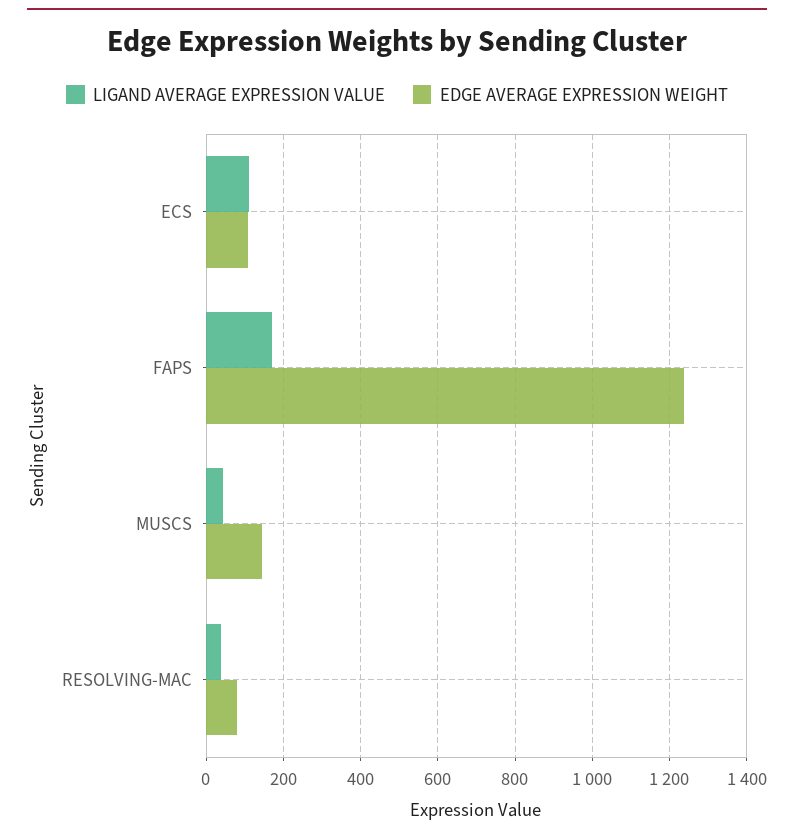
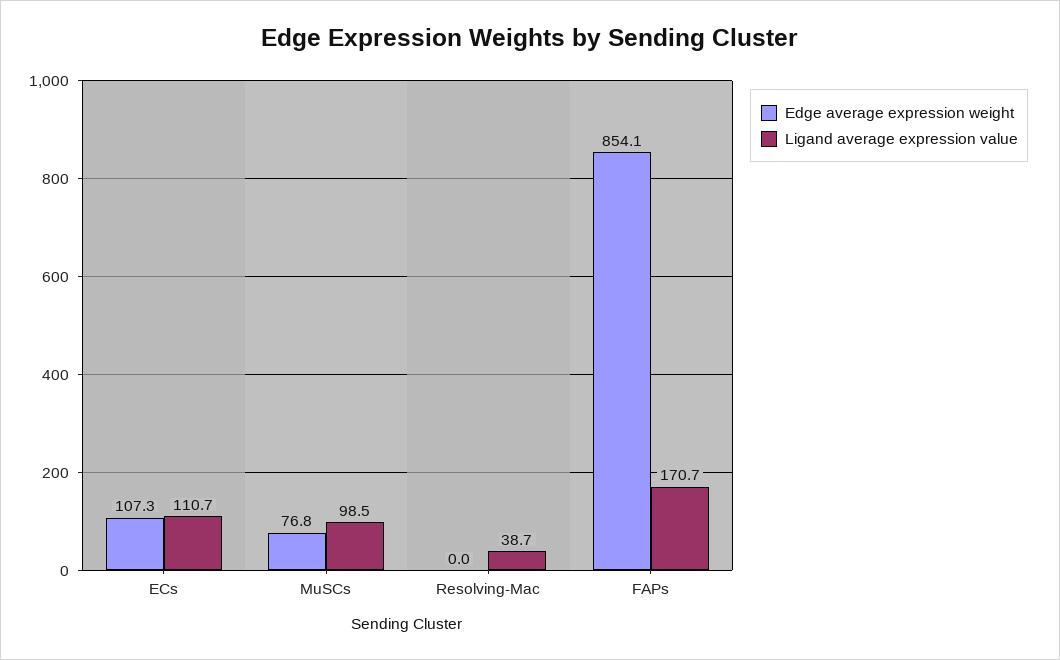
EDGE AVERAGE EXPRESSION WEIGHT, FAPS: 1240 -> 854.1
LIGAND AVERAGE EXPRESSION VALUE, MUSCS: 40 -> 98.5
EDGE AVERAGE EXPRESSION WEIGHT, MUSCS: 140 -> 76.8
EDGE AVERAGE EXPRESSION WEIGHT, RESOLVING-MAC: 80 -> 0

